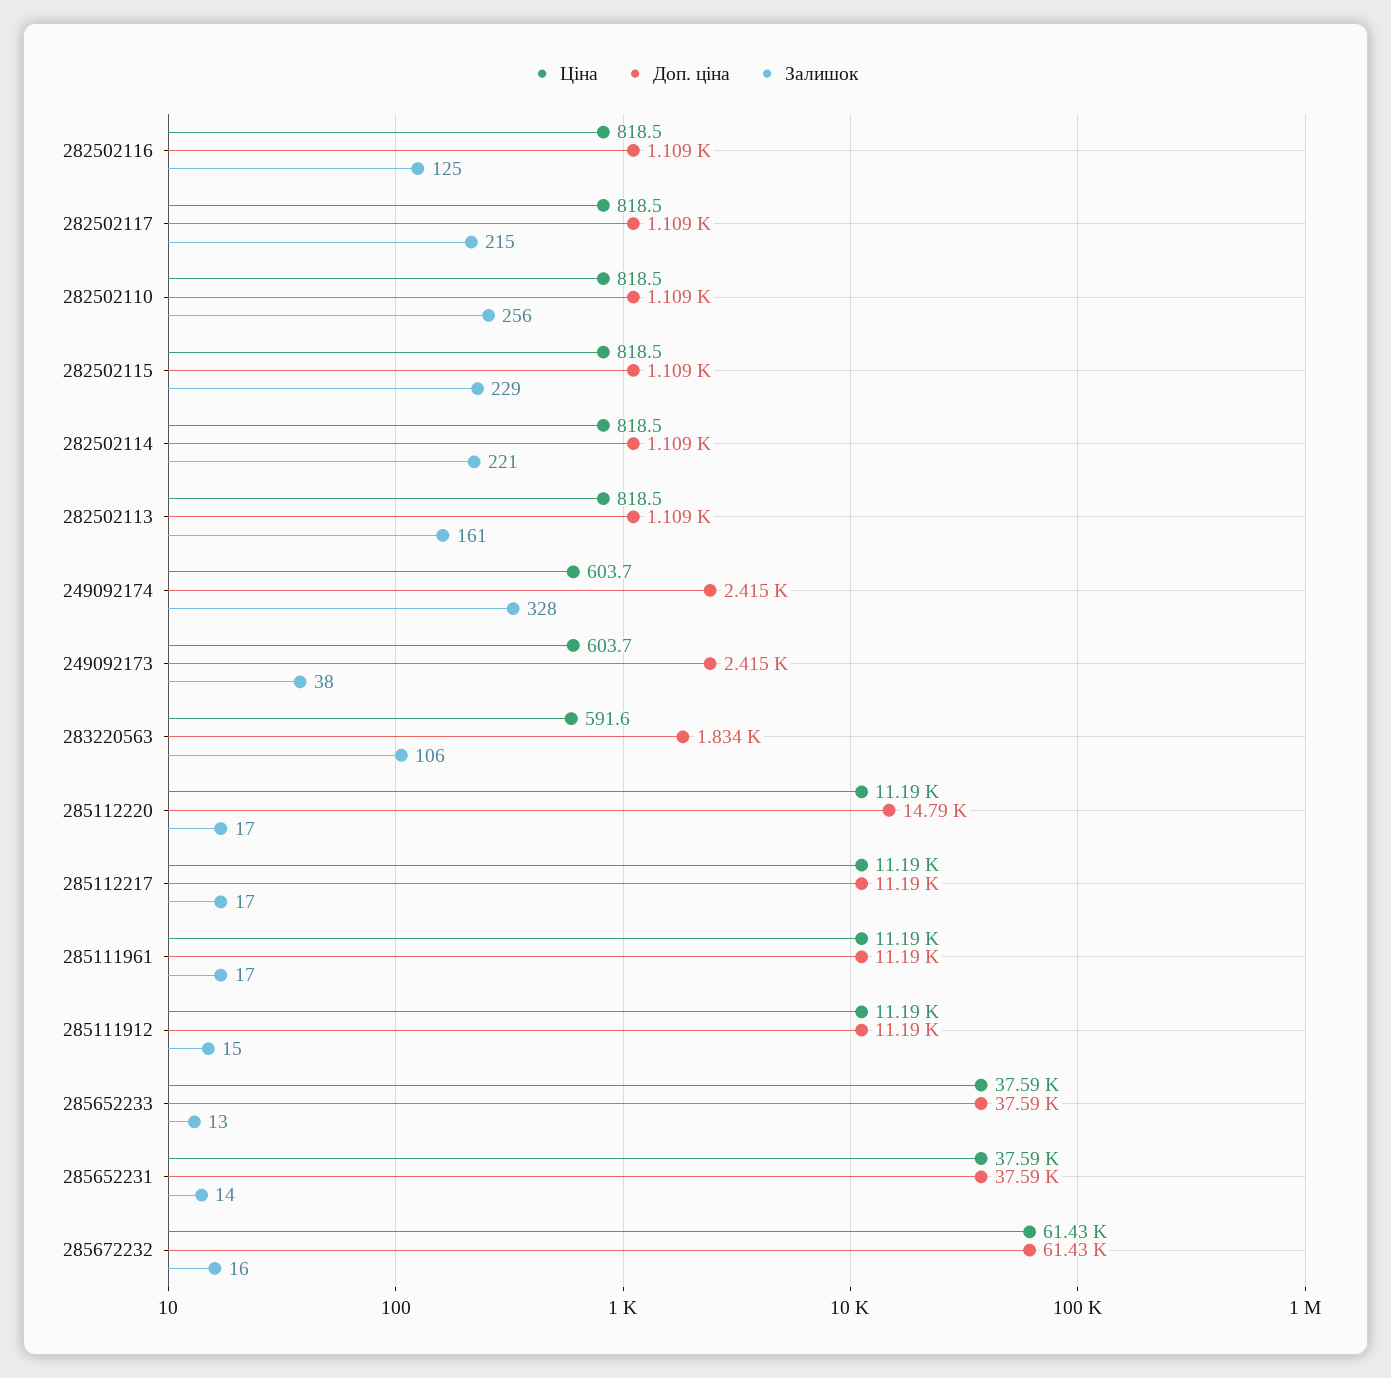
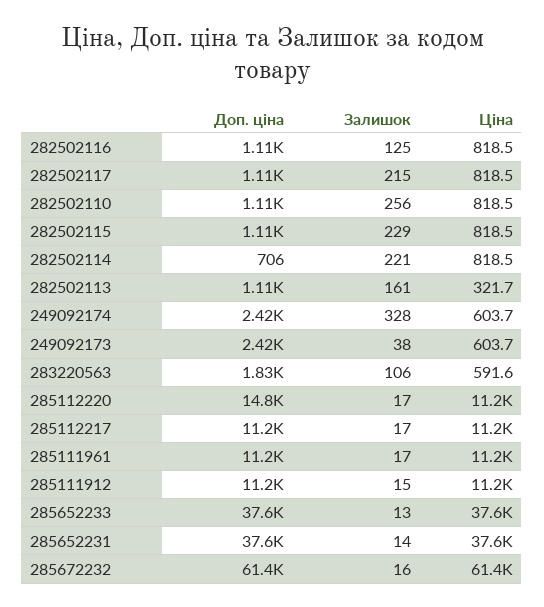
Доп. ціна, 282502114: 1109 -> 706
Ціна, 282502113: 818.5 -> 321.7

